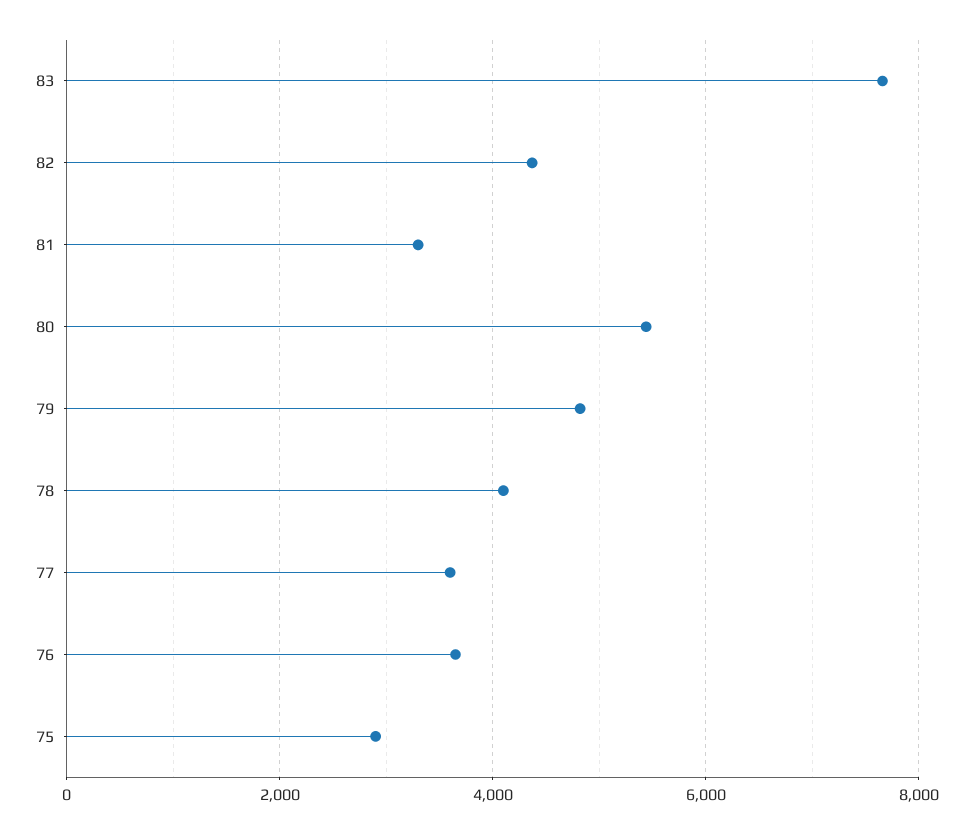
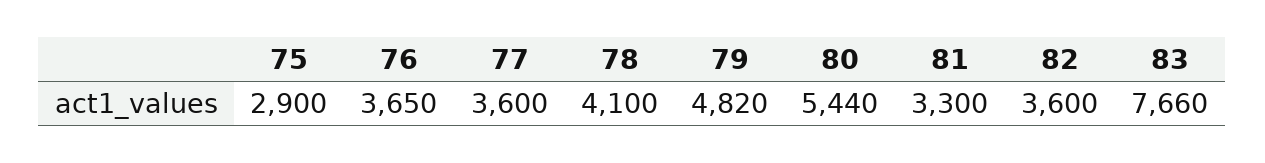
82: 4400 -> 3600

